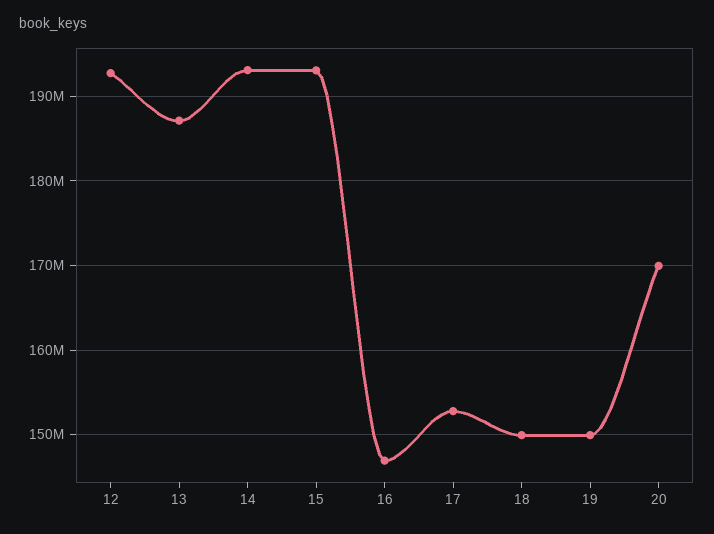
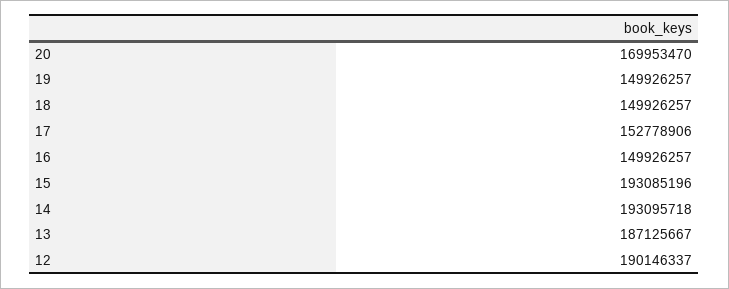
12: 193000000 -> 190146337
16: 147000000 -> 149926257

